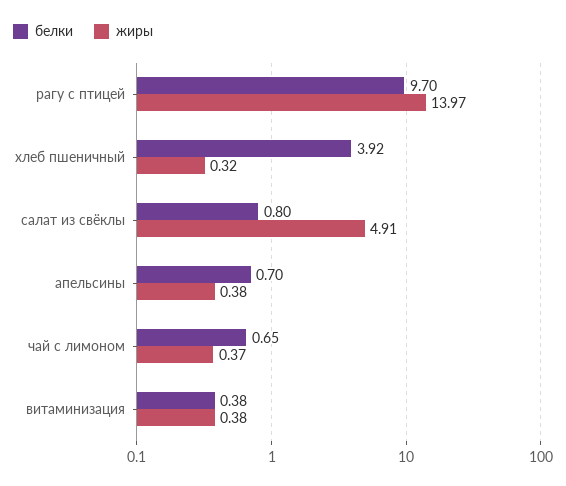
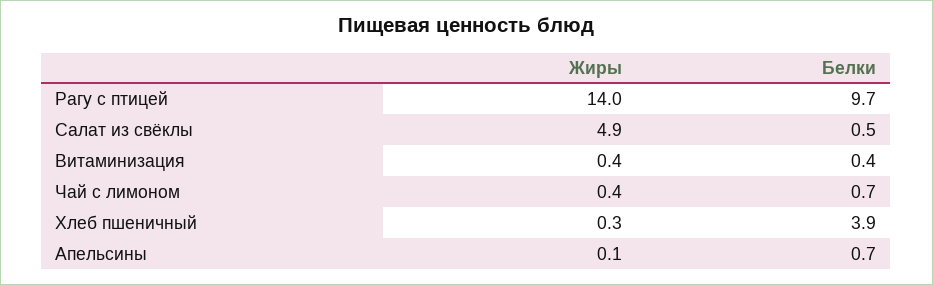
белки, салат из свёклы: 0.8 -> 0.5
жиры, апельсины: 0.38 -> 0.1

